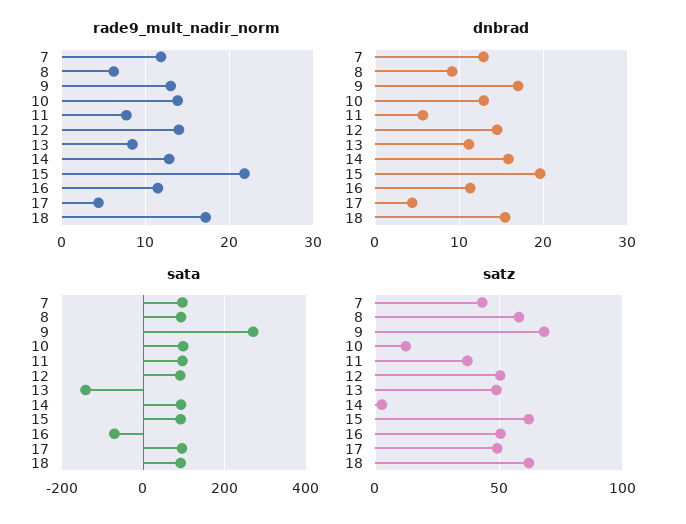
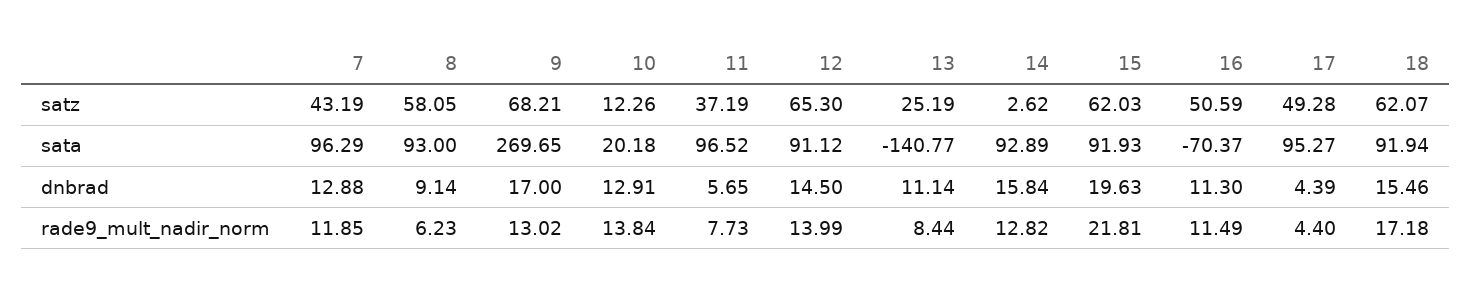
sata, 10: 100 -> 20.18
satz, 12: 50 -> 65.3
satz, 13: 50 -> 25.19

